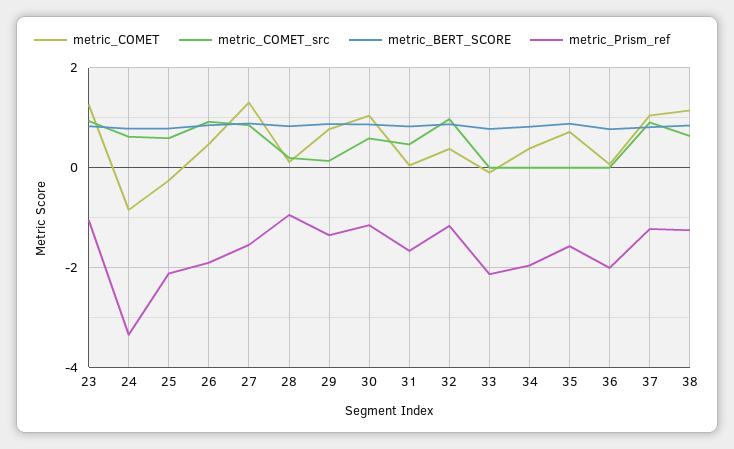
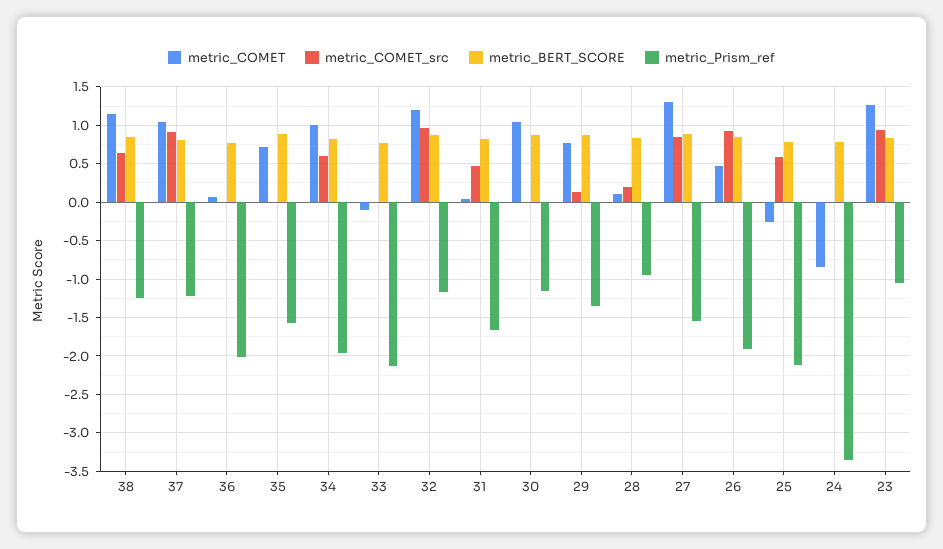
metric_COMET_src, 24: 0.6 -> 0
metric_COMET_src, 30: 0.6 -> 0
metric_COMET, 32: 0.4 -> 1.2
metric_COMET, 34: 0.4 -> 1
metric_COMET_src, 34: 0 -> 0.6

